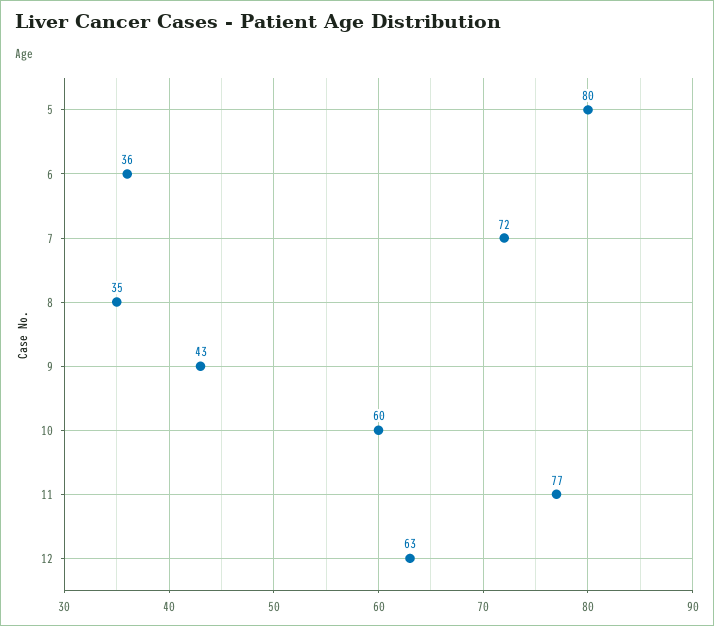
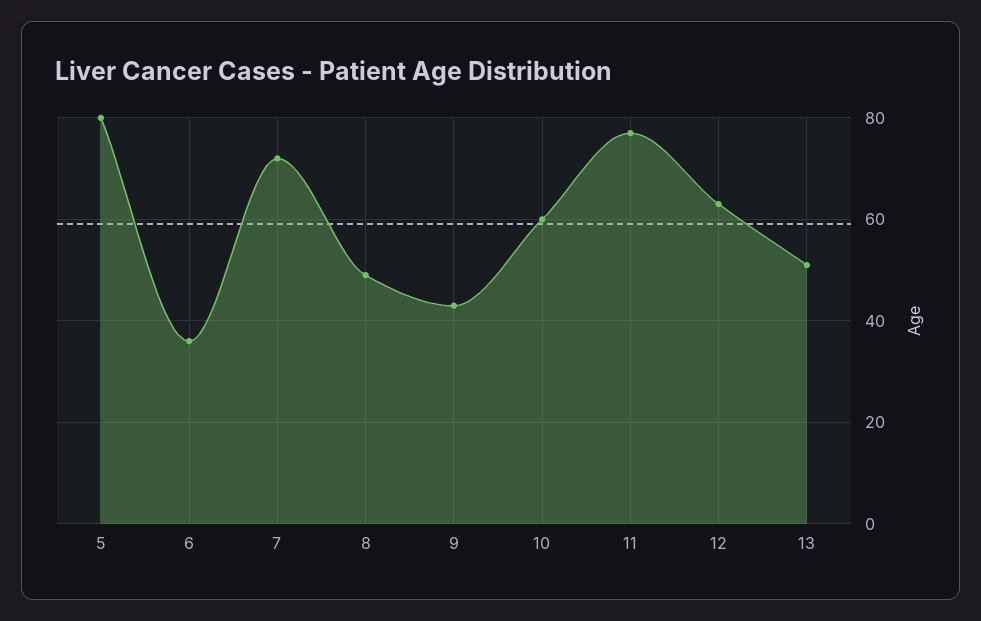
8: 35 -> 50
13: none -> 50

